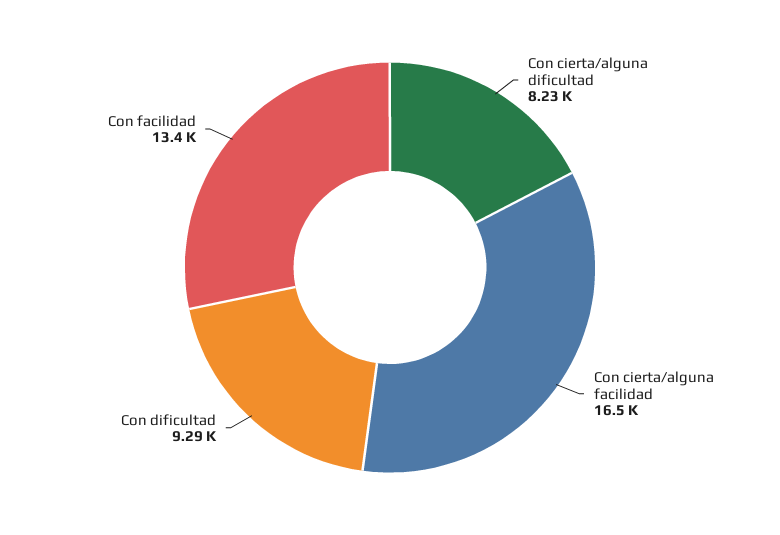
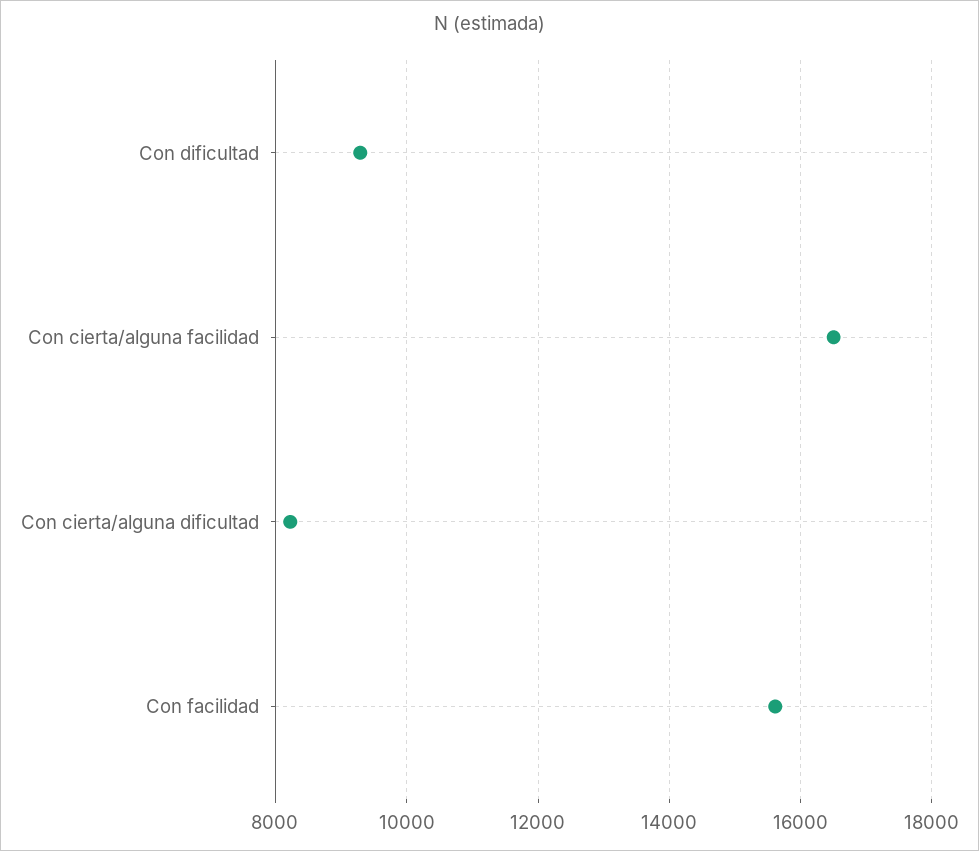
Con facilidad: 13400 -> 15600

